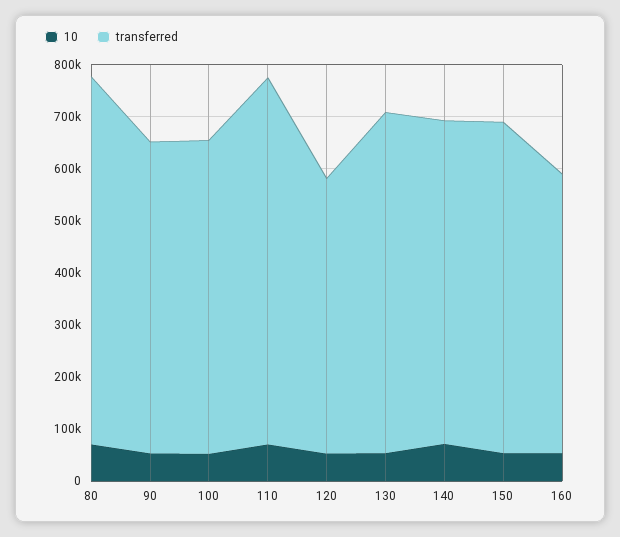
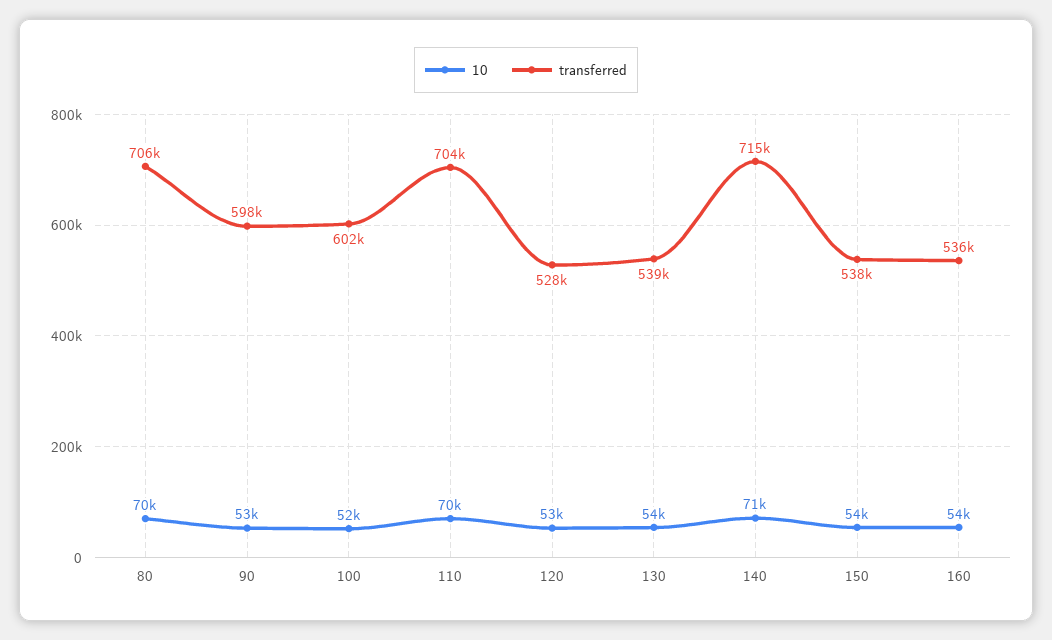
transferred, 130: 660000 -> 539000
transferred, 140: 620000 -> 715000
transferred, 150: 640000 -> 538000

